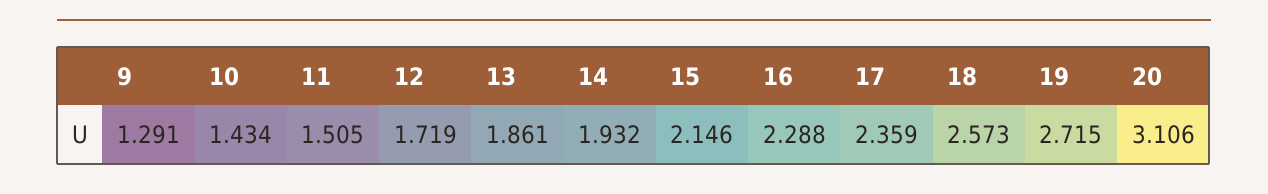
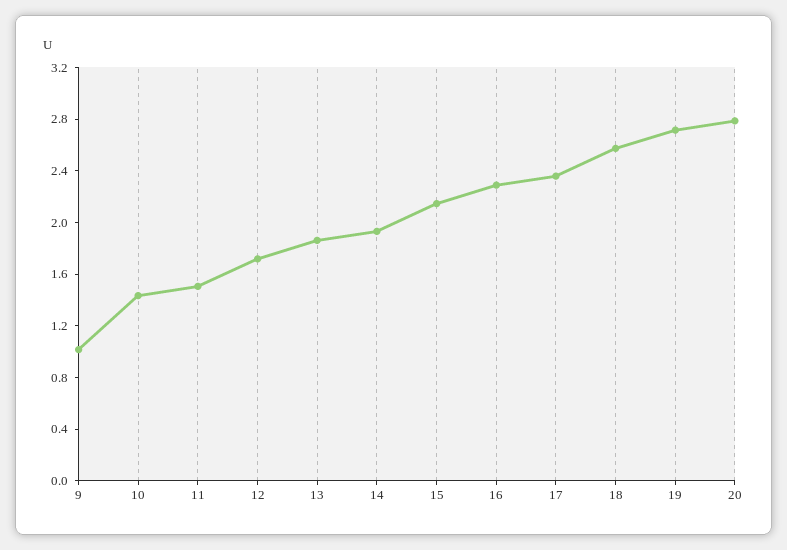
9: 1.291 -> 1
20: 3.106 -> 2.8

